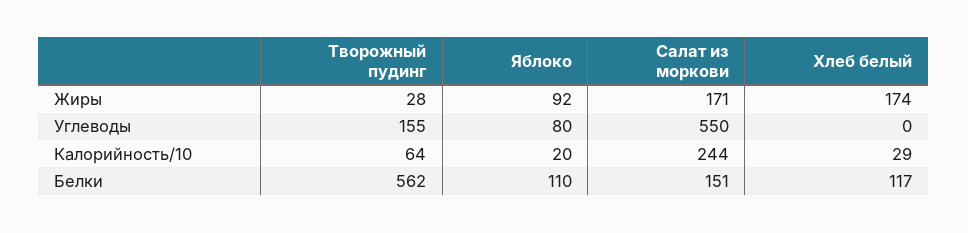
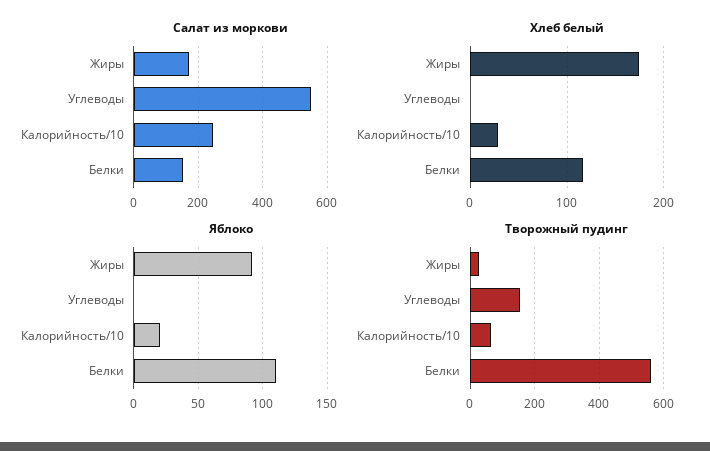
Яблоко, Углеводы: 80 -> 0

